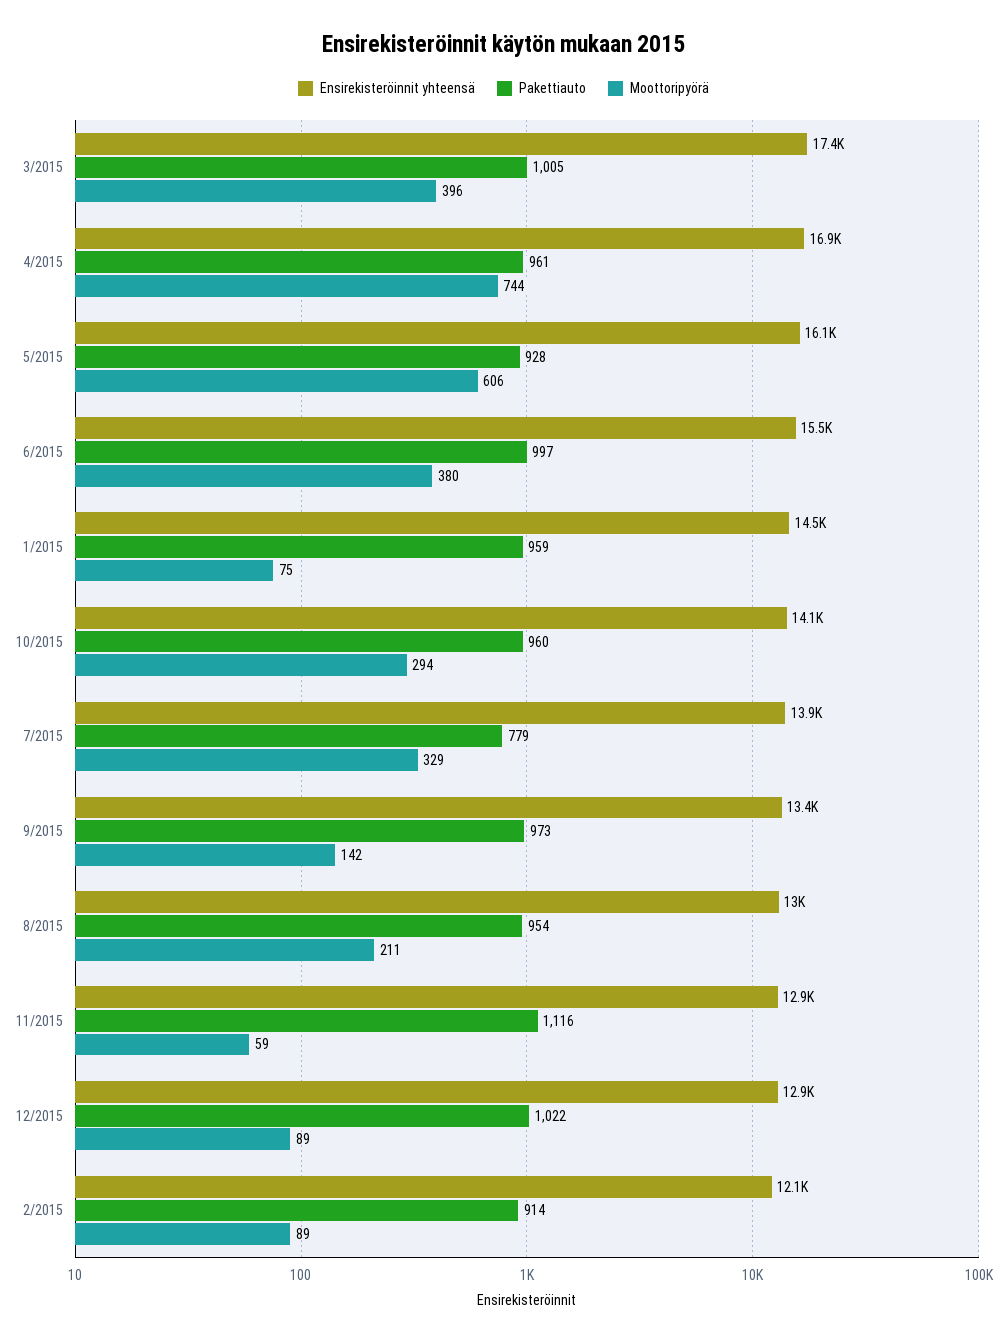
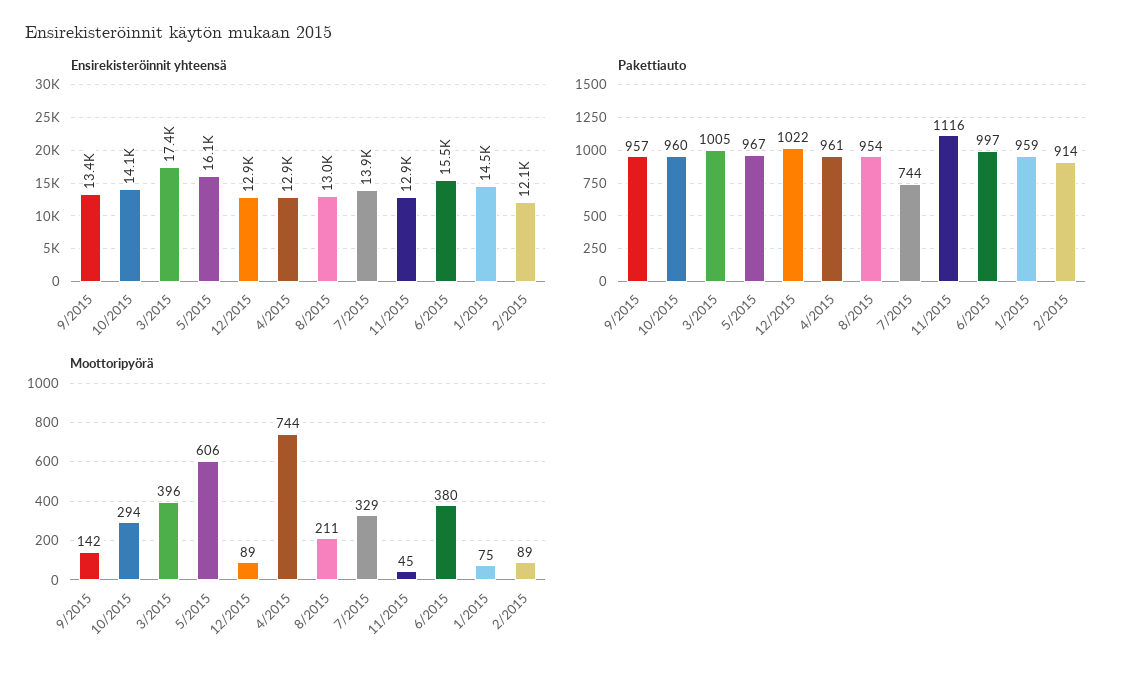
Ensirekisteröinnit yhteensä, 4/2015: 16900 -> 12900
Pakettiauto, 5/2015: 928 -> 967
Pakettiauto, 7/2015: 779 -> 744
Pakettiauto, 9/2015: 973 -> 957
Moottoripyörä, 11/2015: 59 -> 45

